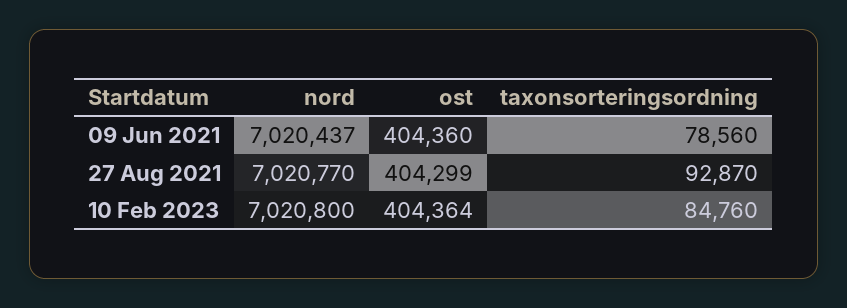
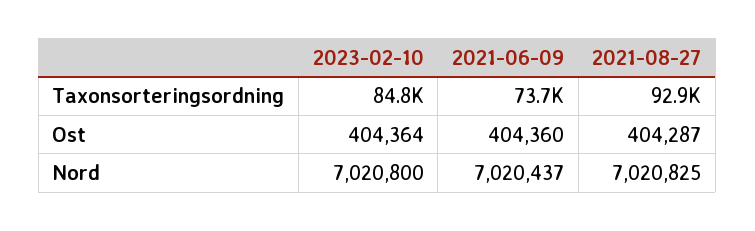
taxonsorteringsordning, 09 Jun 2021: 78560 -> 73700
nord, 27 Aug 2021: 7020770 -> 7020825
ost, 27 Aug 2021: 404299 -> 404287

